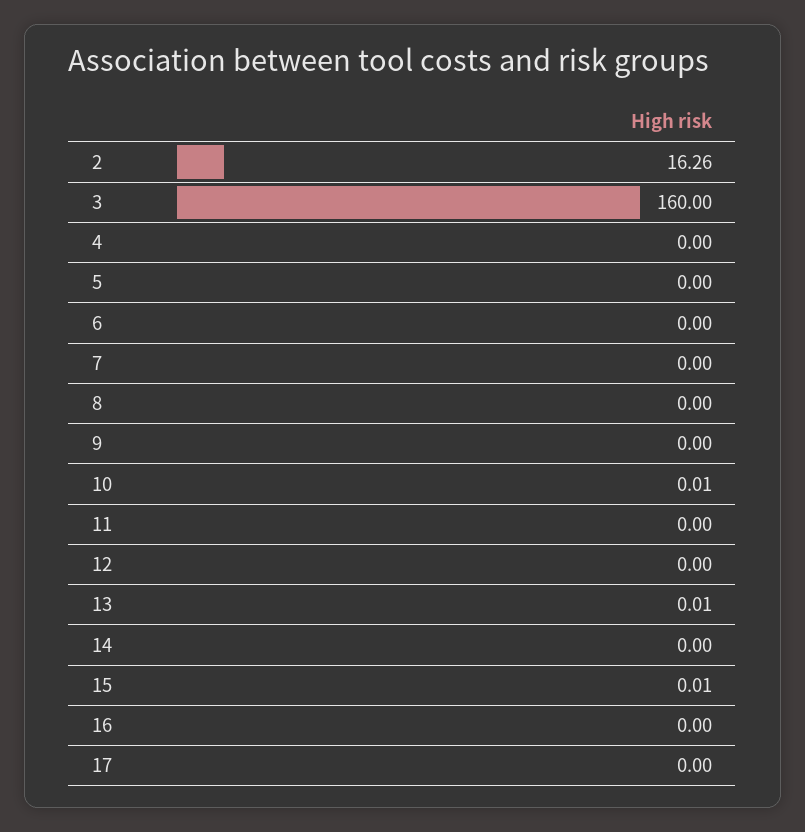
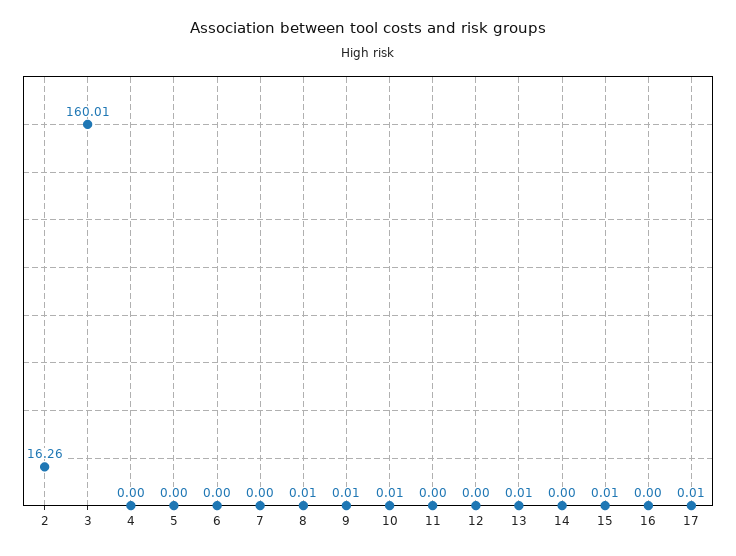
3: 160 -> 160.01
8: 0 -> 0.01
9: 0 -> 0.01
17: 0 -> 0.01

